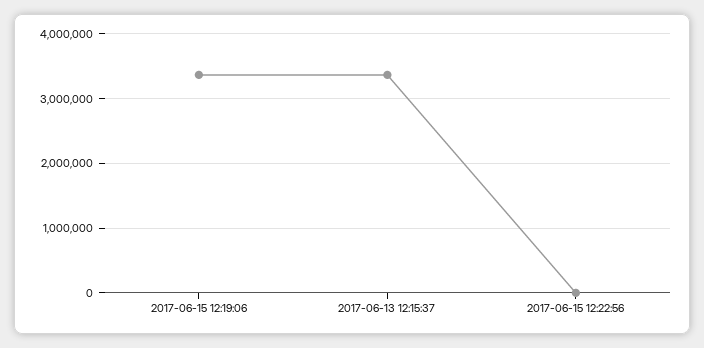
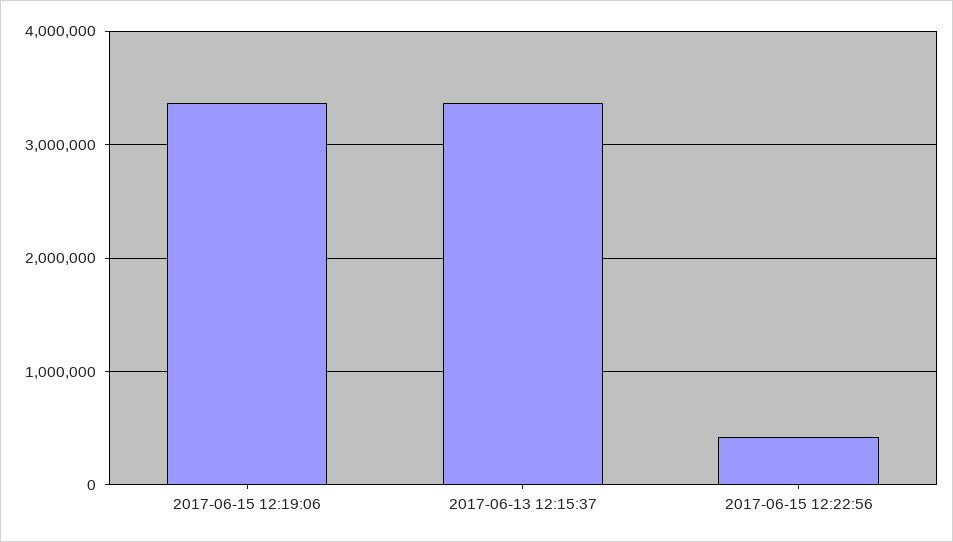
2017-06-15 12:22:56: 0 -> 400000

